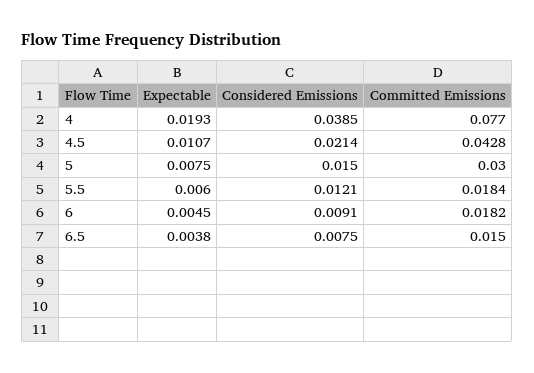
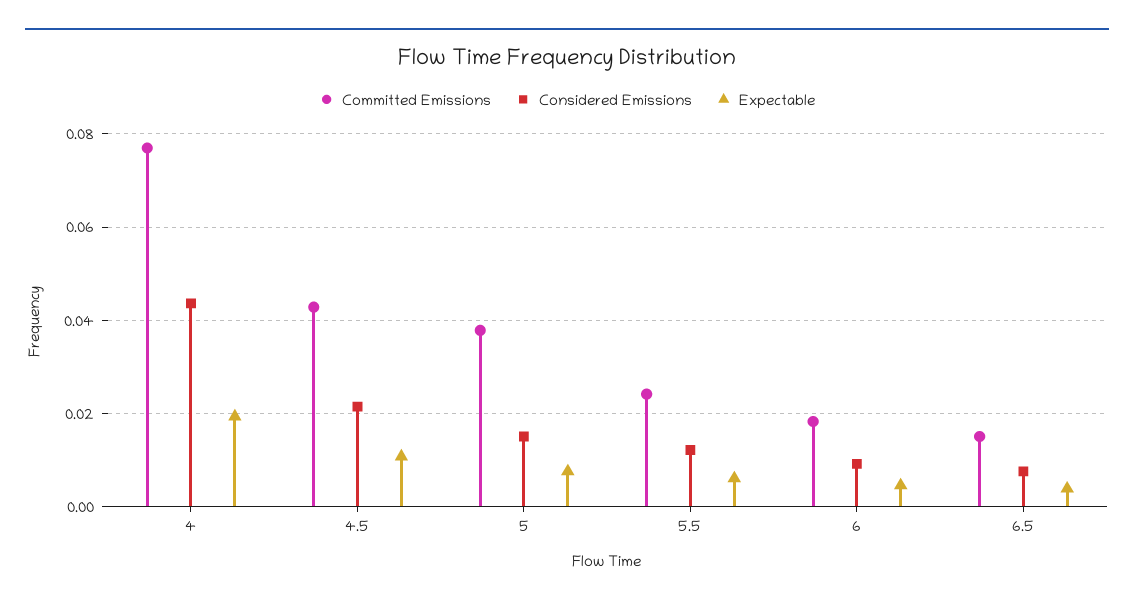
Considered Emissions, 4: 0.0385 -> 0.044
Committed Emissions, 5: 0.03 -> 0.038
Committed Emissions, 5.5: 0.0184 -> 0.024

